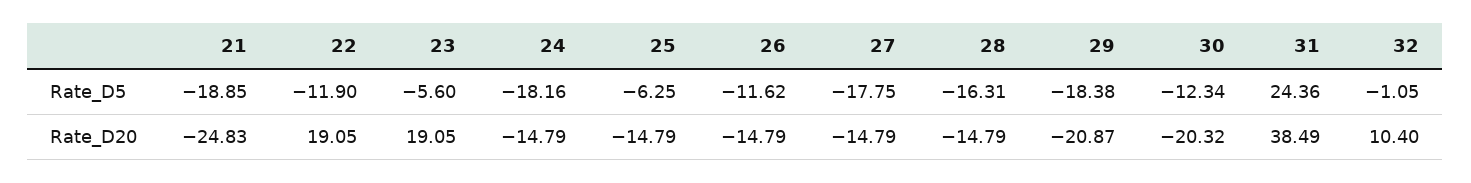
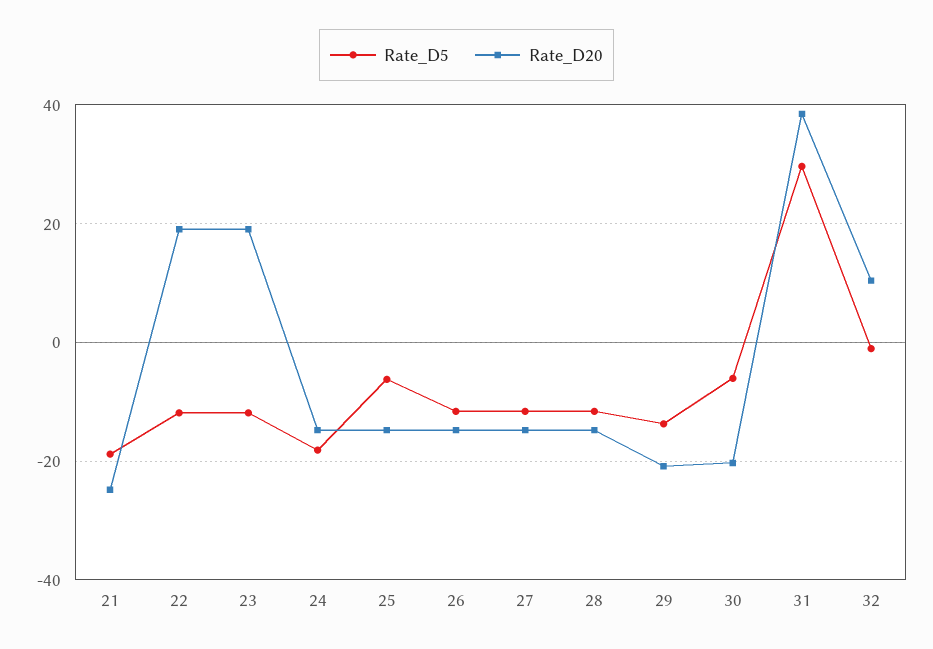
Rate_D5, 23: -5.6 -> -12
Rate_D5, 27: -17.75 -> -12
Rate_D5, 28: -16.31 -> -12
Rate_D5, 29: -18.38 -> -14
Rate_D5, 30: -12.34 -> -6
Rate_D5, 31: 24.36 -> 30

